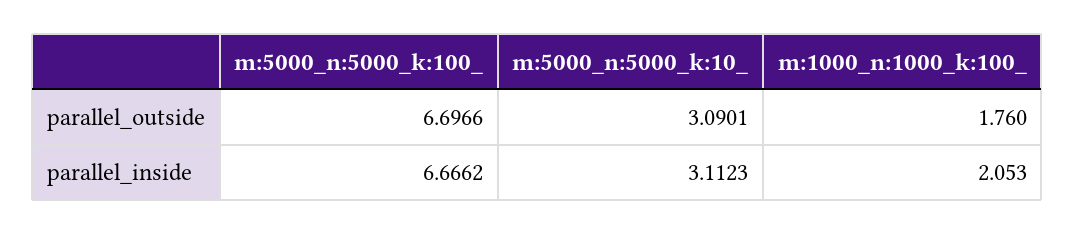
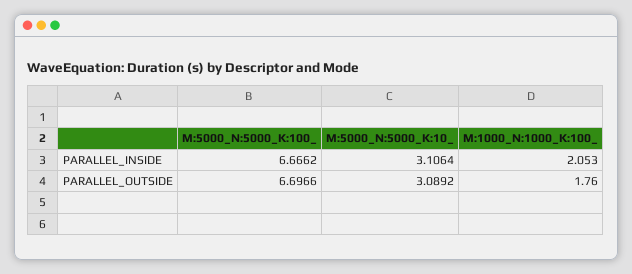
m:5000_n:5000_k:10_, parallel_outside: 3.0901 -> 3.0892
m:5000_n:5000_k:10_, parallel_inside: 3.1123 -> 3.1064

